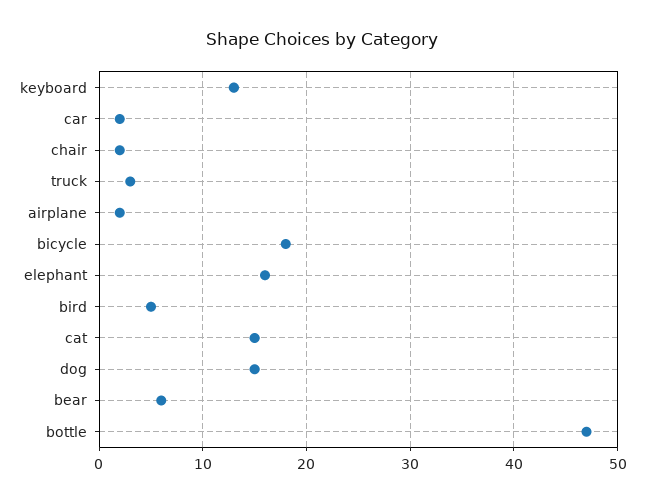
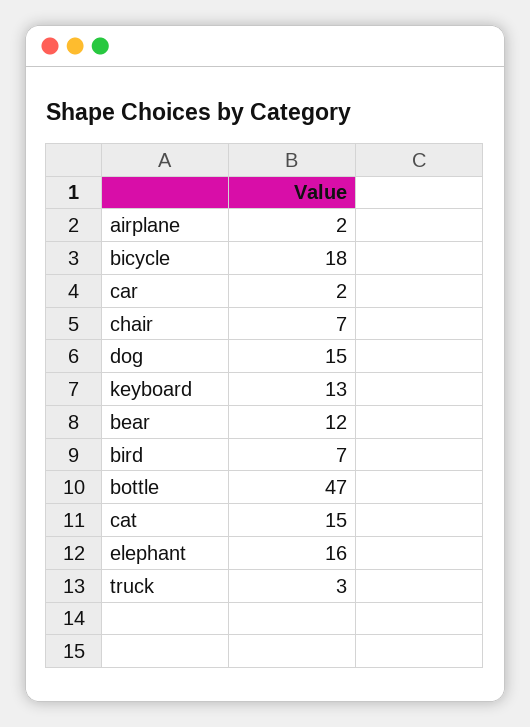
chair: 2 -> 7
bird: 5 -> 7
bear: 6 -> 12

